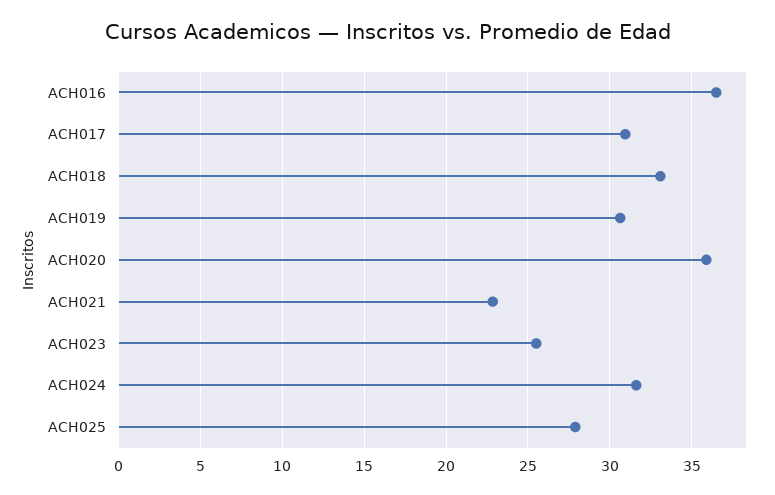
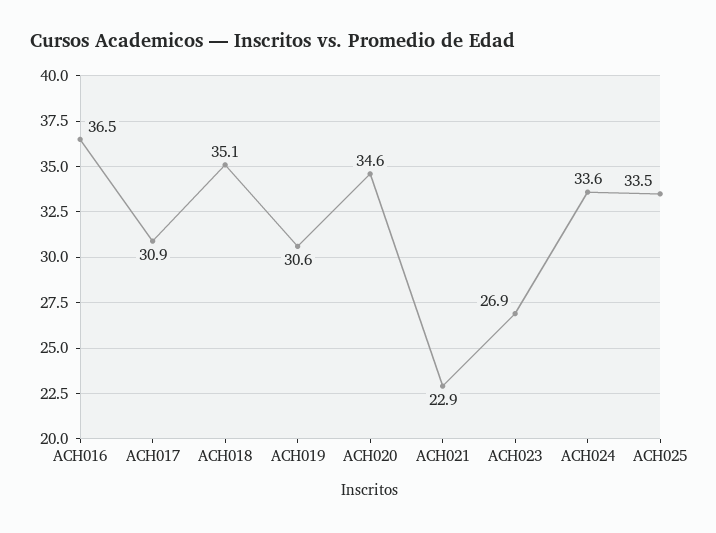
ACH018: 33 -> 35.1
ACH020: 36 -> 34.6
ACH023: 25.5 -> 26.9
ACH024: 31.5 -> 33.6
ACH025: 28 -> 33.5

